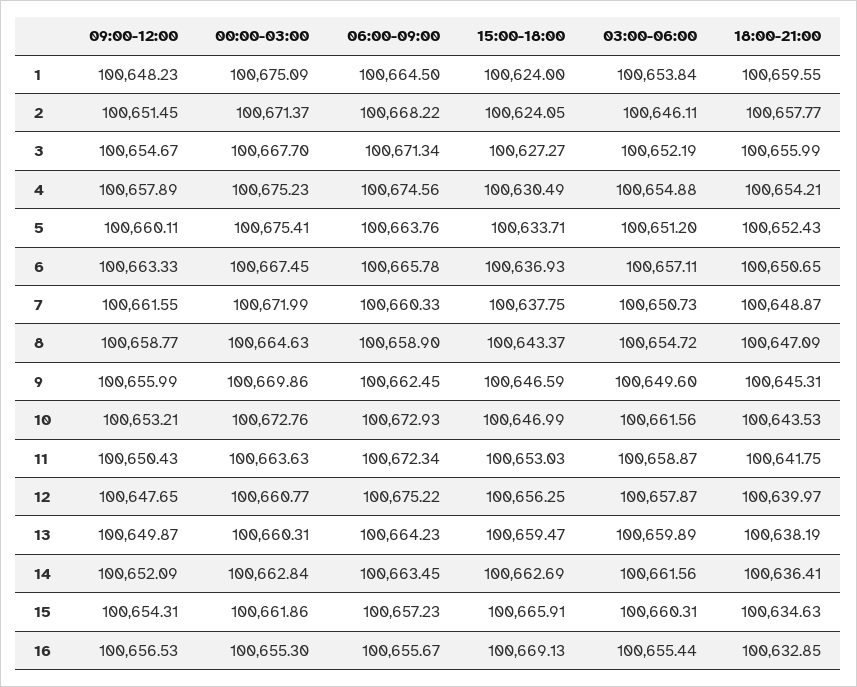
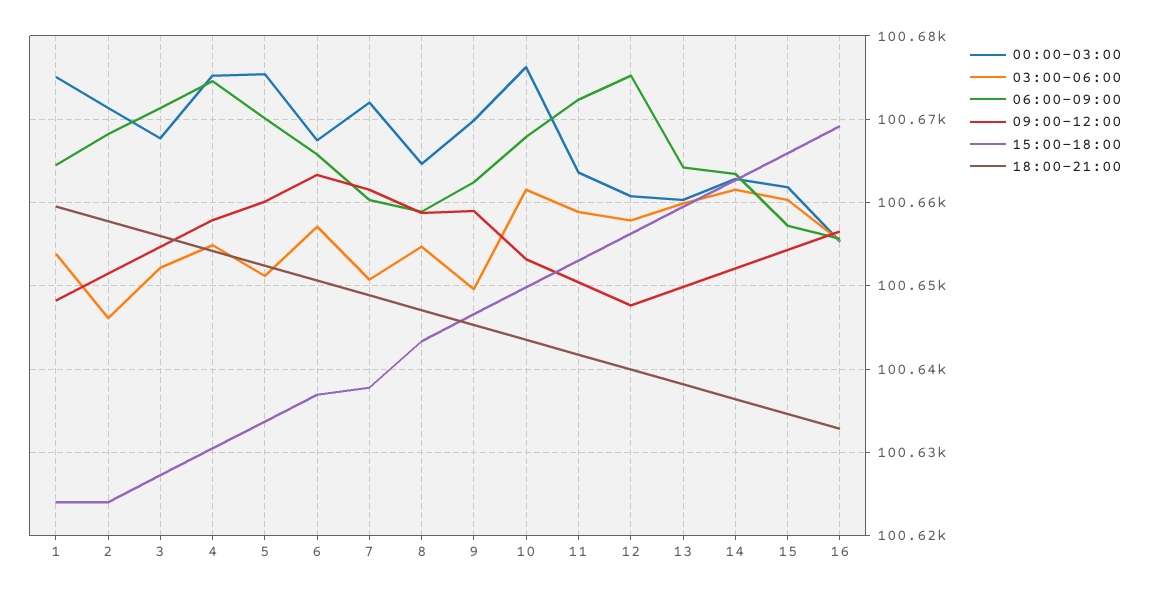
06:00-09:00, 5: 100663.76 -> 100670
09:00-12:00, 9: 100655.99 -> 100659
00:00-03:00, 10: 100672.76 -> 100676
06:00-09:00, 10: 100672.93 -> 100668
15:00-18:00, 10: 100646.99 -> 100650

